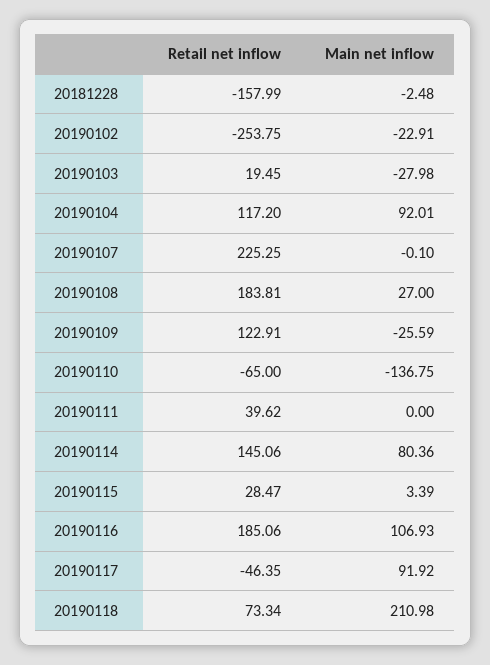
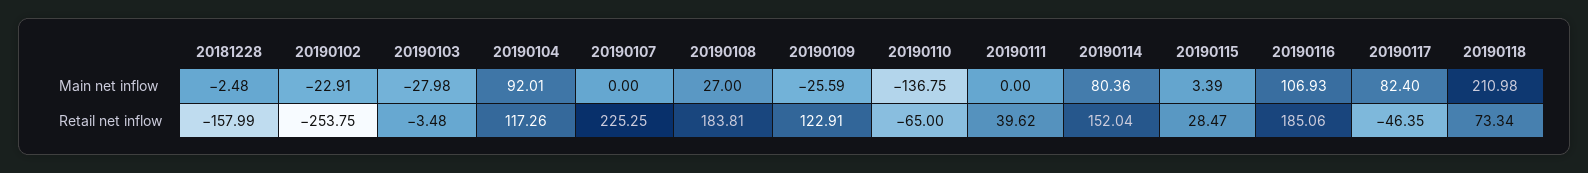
Retail net inflow, 20190103: 19.45 -> -3.48
Retail net inflow, 20190104: 117.2 -> 117.26
Main net inflow, 20190107: -0.1 -> 0
Retail net inflow, 20190114: 145.06 -> 152.04
Main net inflow, 20190117: 91.92 -> 82.4

